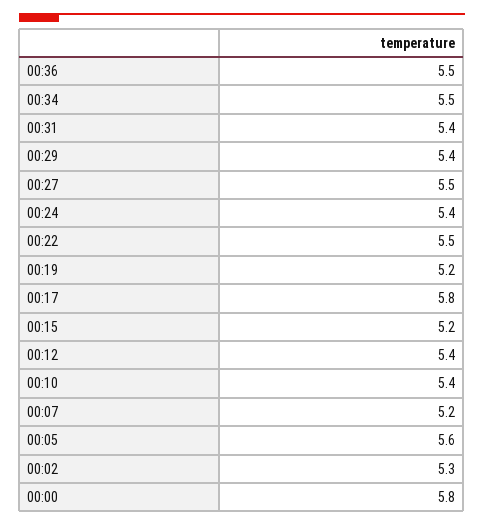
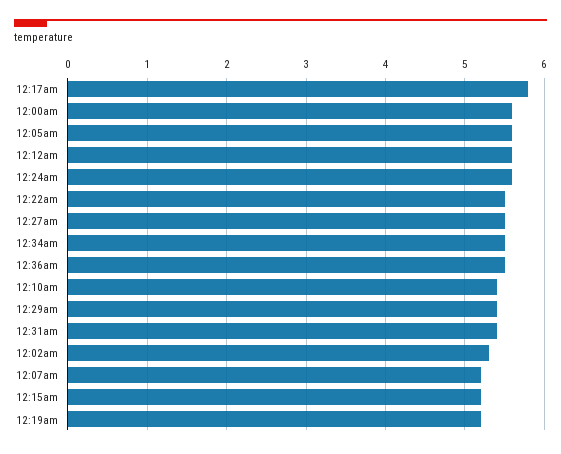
00:24: 5.4 -> 5.6
00:12: 5.4 -> 5.6
00:00: 5.8 -> 5.6

